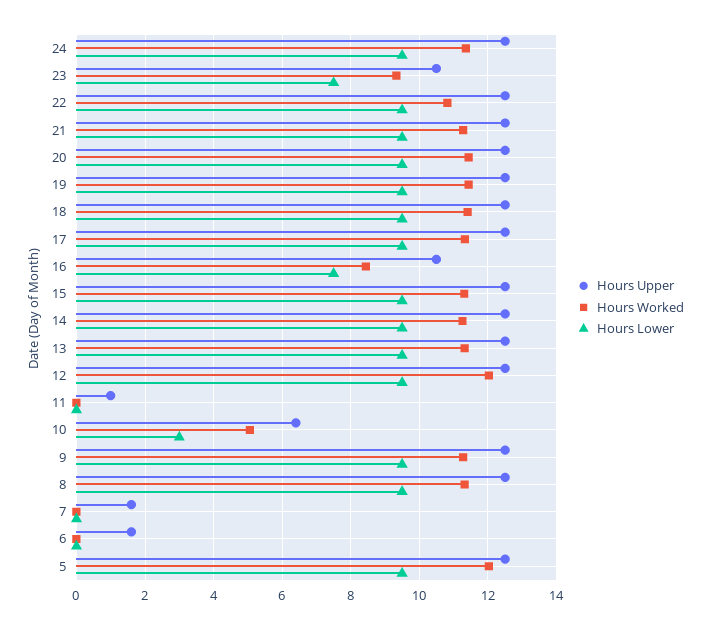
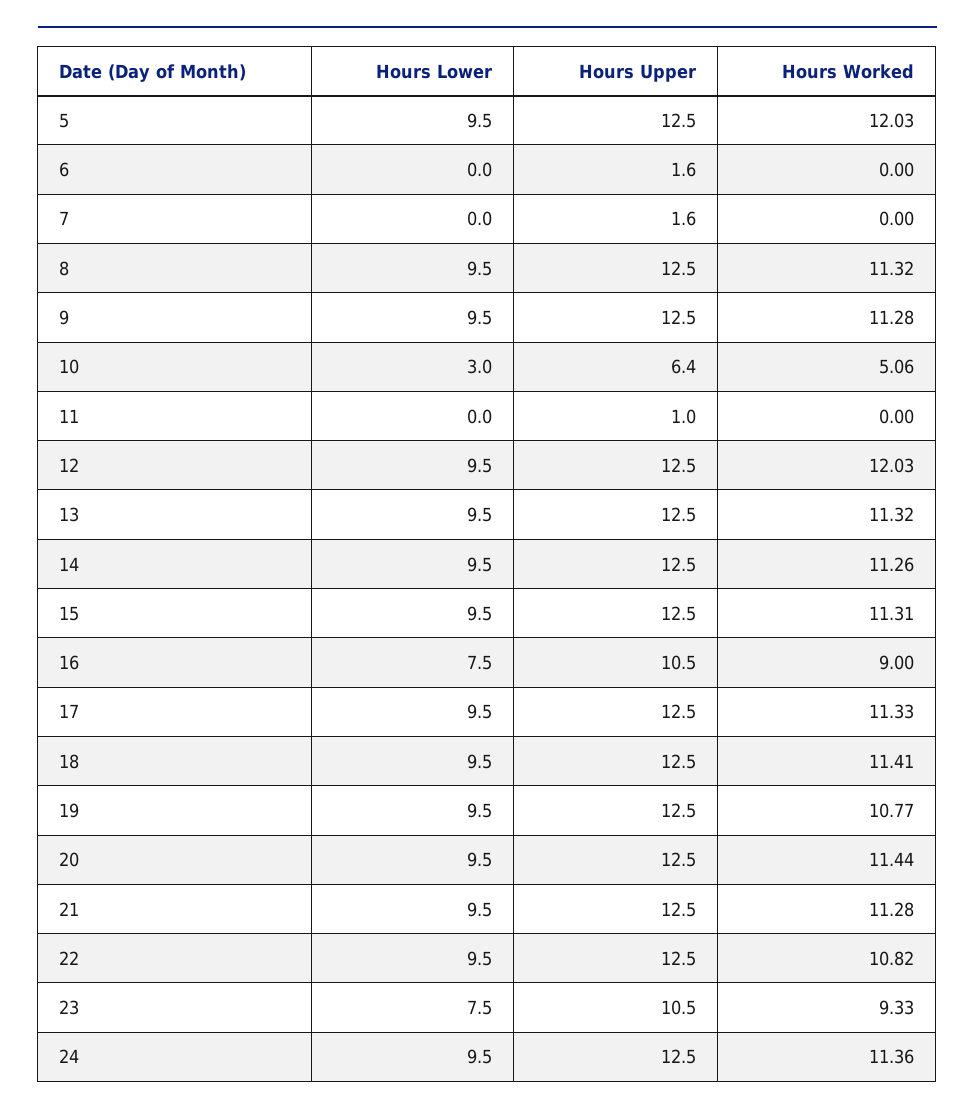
Hours Worked, 19: 11.4 -> 10.77
Hours Worked, 16: 8.4 -> 9

